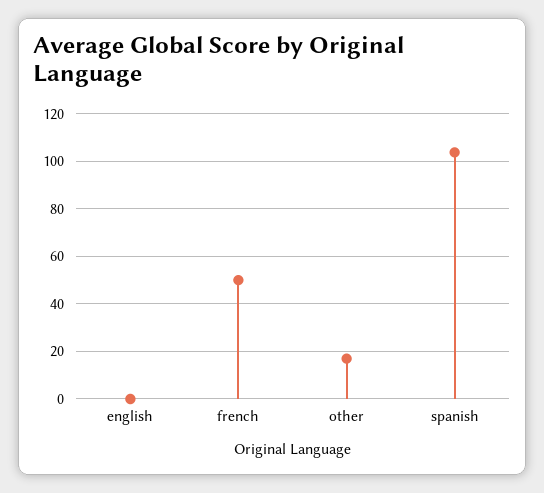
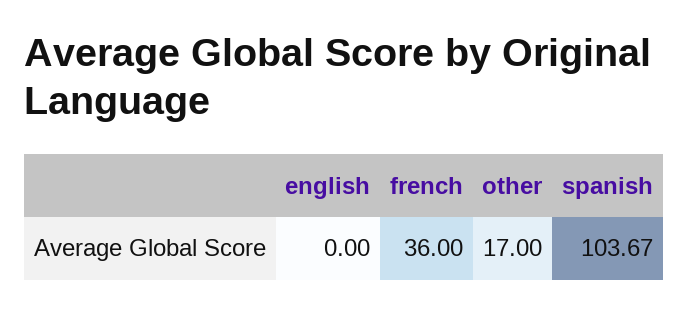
french: 50 -> 36

